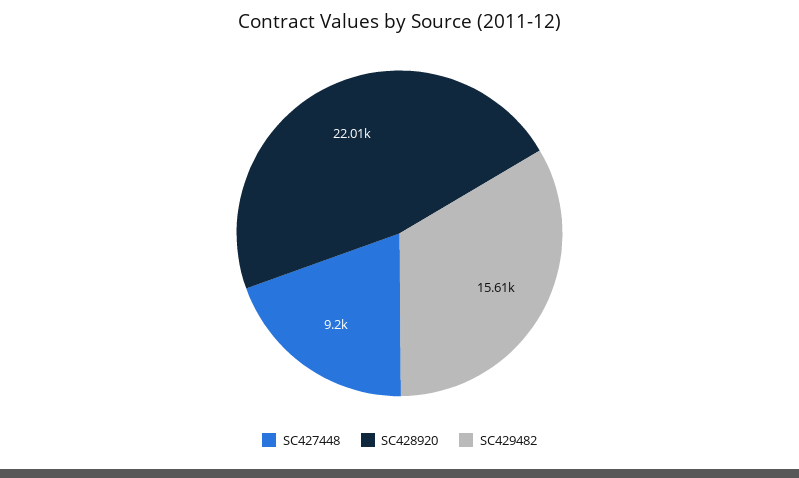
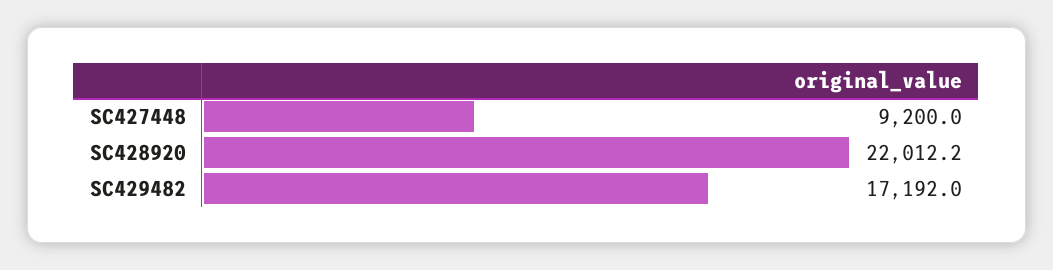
SC429482: 15610 -> 17192

